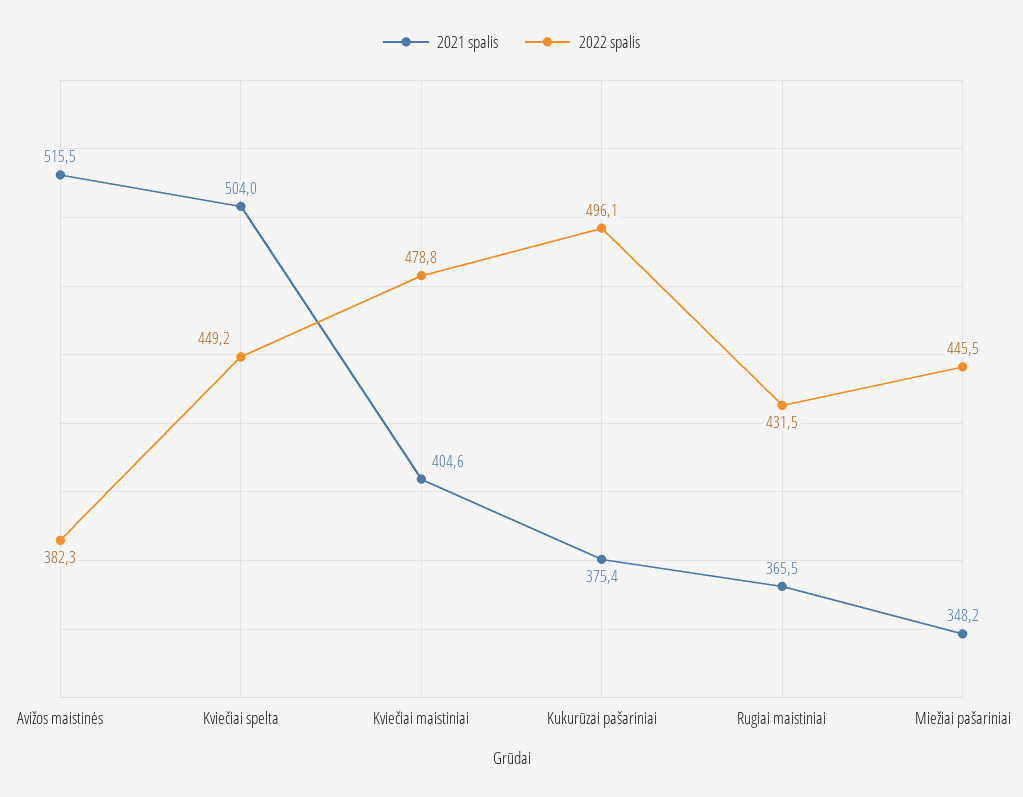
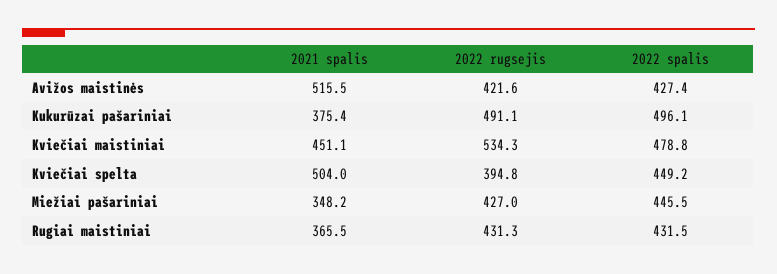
2022 spalis, Avižos maistinės: 382.3 -> 427.4
2021 spalis, Kviečiai maistiniai: 404.6 -> 451.1
2022 rugsejis, Avižos maistinės: none -> 421.6
2022 rugsejis, Kukurūzai pašariniai: none -> 491.1
2022 rugsejis, Kviečiai maistiniai: none -> 534.3
2022 rugsejis, Kviečiai spelta: none -> 394.8
2022 rugsejis, Miežiai pašariniai: none -> 427
2022 rugsejis, Rugiai maistiniai: none -> 431.3

